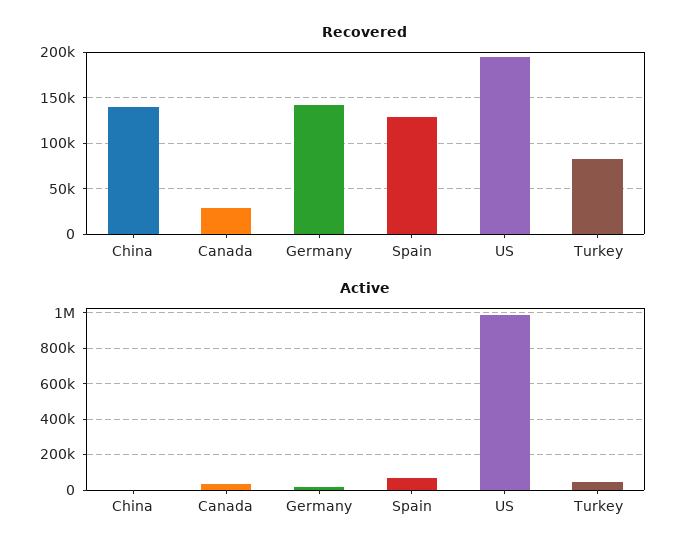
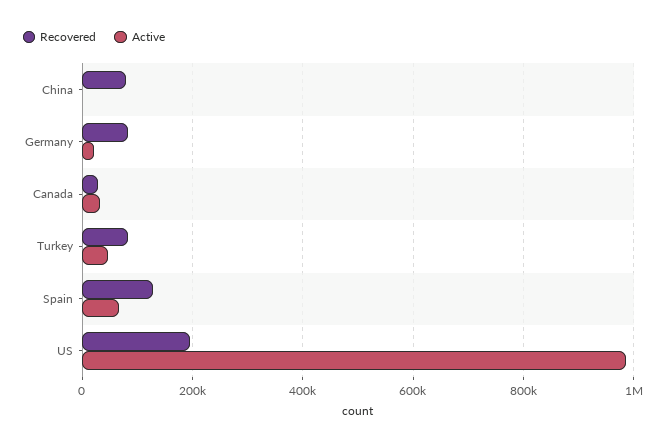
Recovered, China: 140000 -> 80000
Recovered, Germany: 140000 -> 80000

